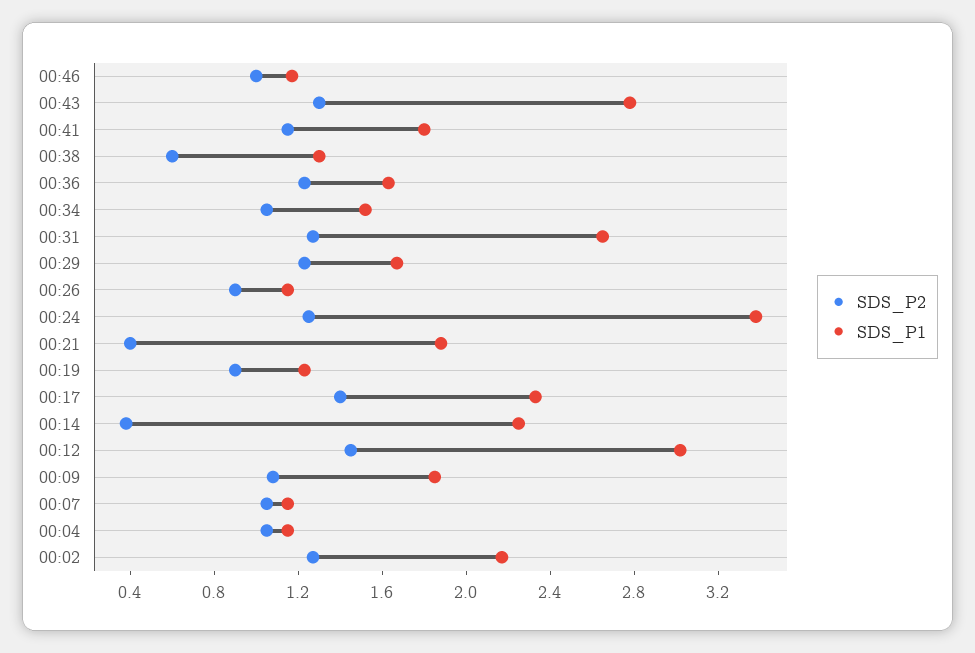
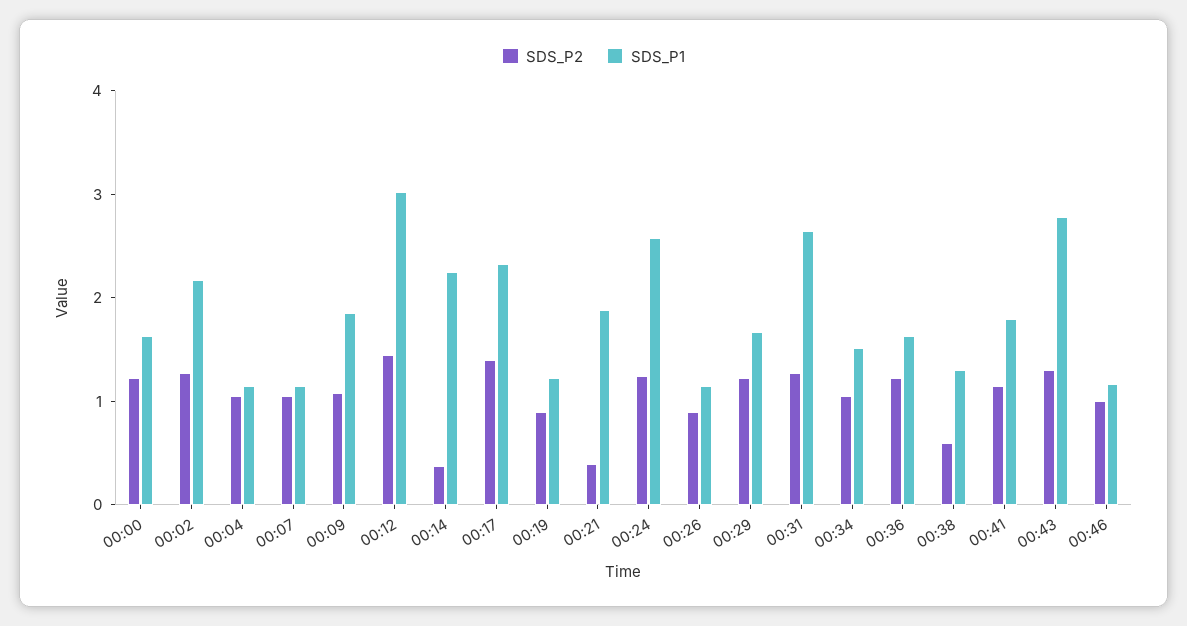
SDS_P1, 00:24: 3.4 -> 2.6
SDS_P2, 00:00: none -> 1.2
SDS_P1, 00:00: none -> 1.6

